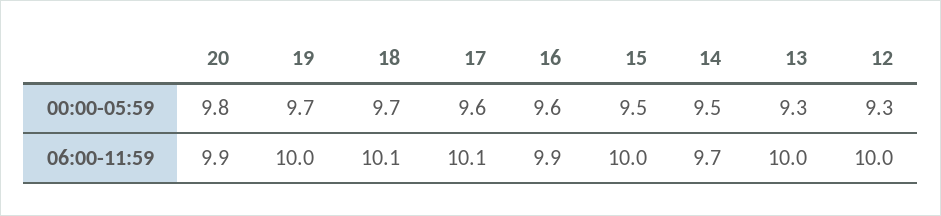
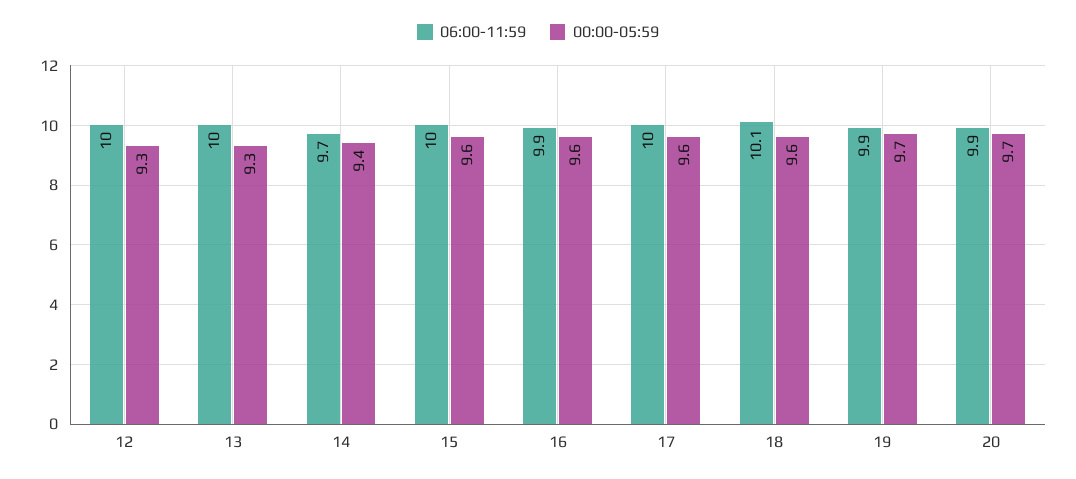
00:00-05:59, 20: 9.8 -> 9.7
00:00-05:59, 18: 9.7 -> 9.6
00:00-05:59, 15: 9.5 -> 9.6
00:00-05:59, 14: 9.5 -> 9.4
06:00-11:59, 19: 10 -> 9.9
06:00-11:59, 17: 10.1 -> 10

